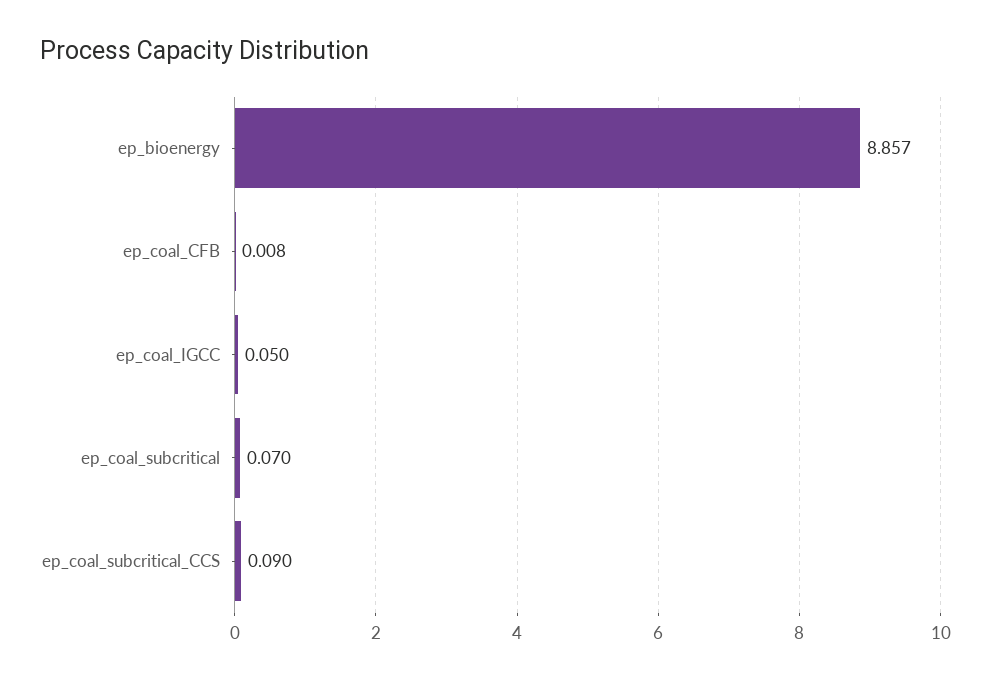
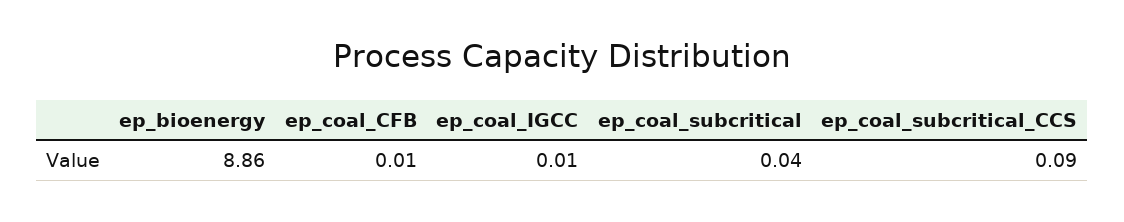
ep_coal_IGCC: 0.05 -> 0.01
ep_coal_subcritical: 0.07 -> 0.04

